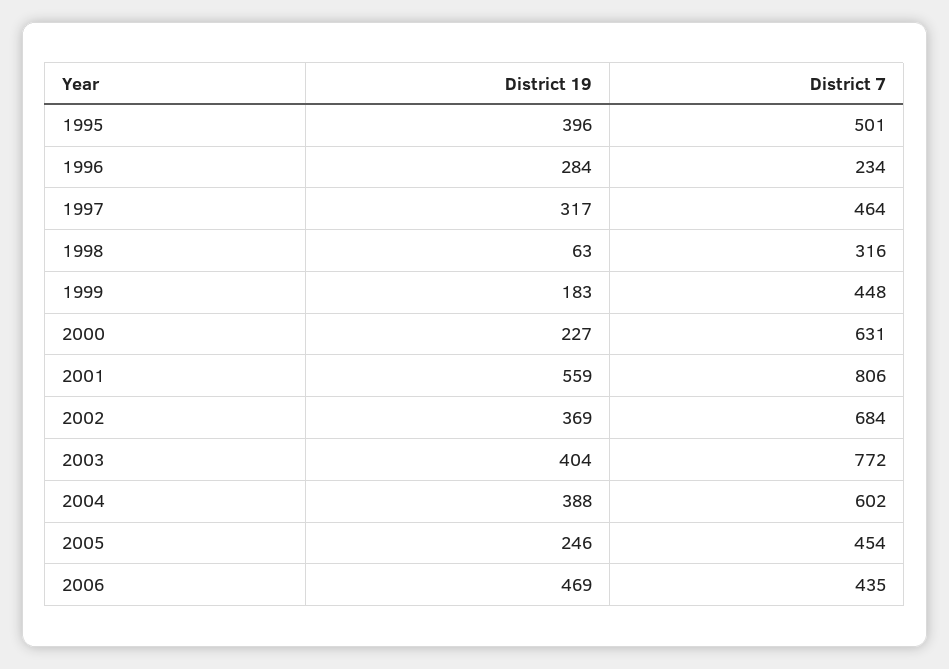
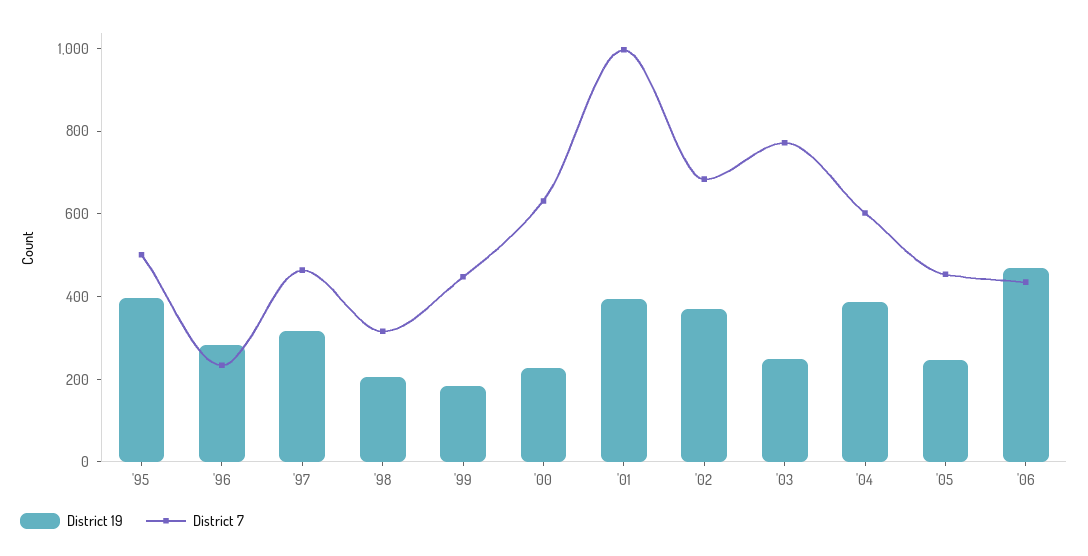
District 19, 1998: 63 -> 200
District 19, 2001: 559 -> 400
District 7, 2001: 806 -> 1000
District 19, 2003: 404 -> 250

